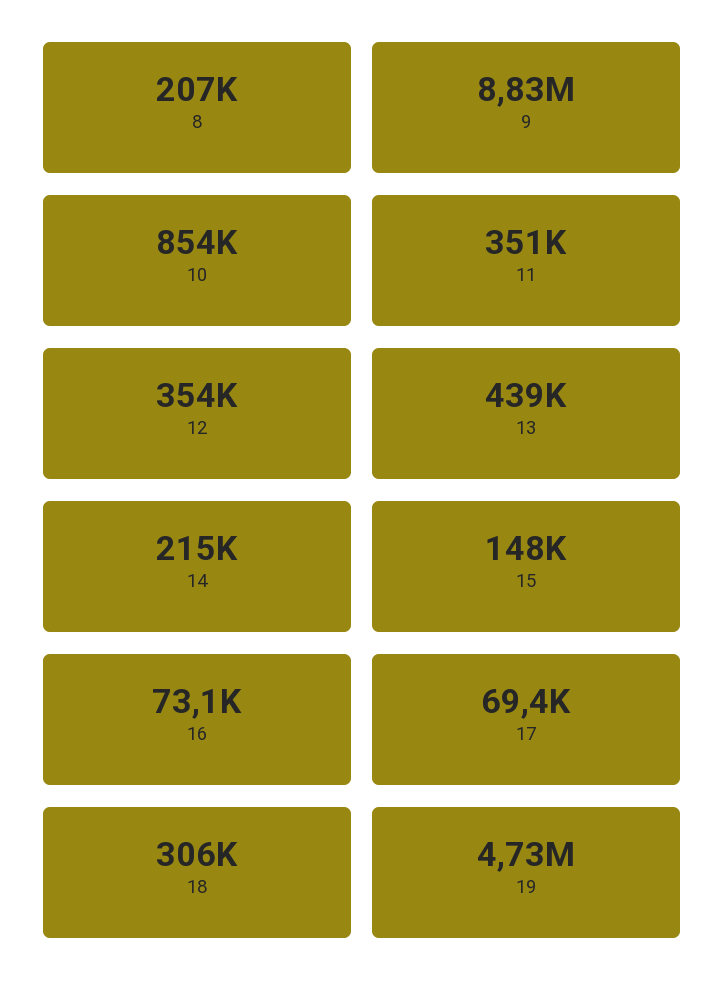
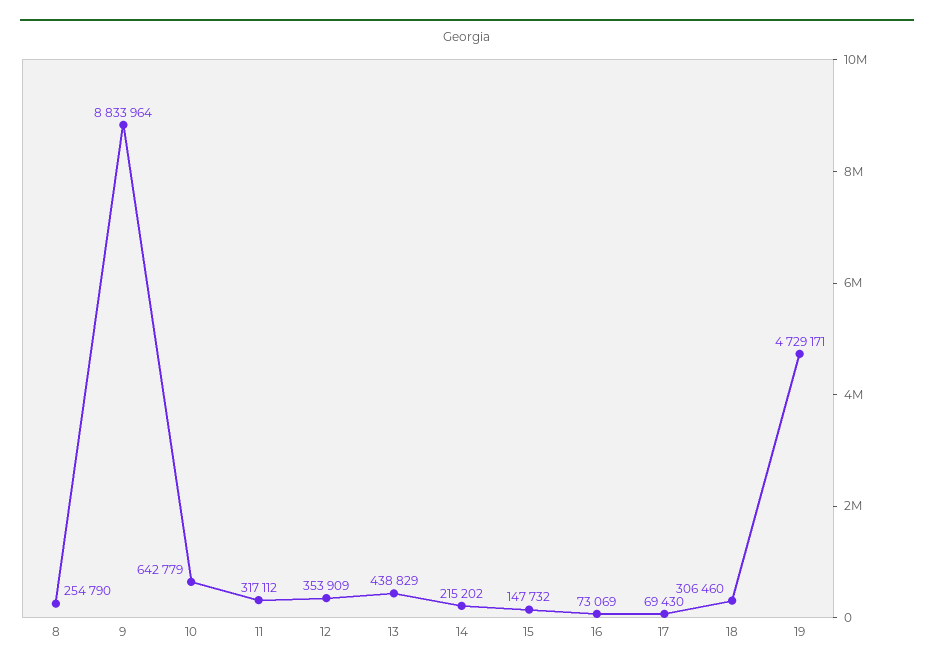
8: 207000 -> 254790
10: 854000 -> 642779
11: 351000 -> 317112

